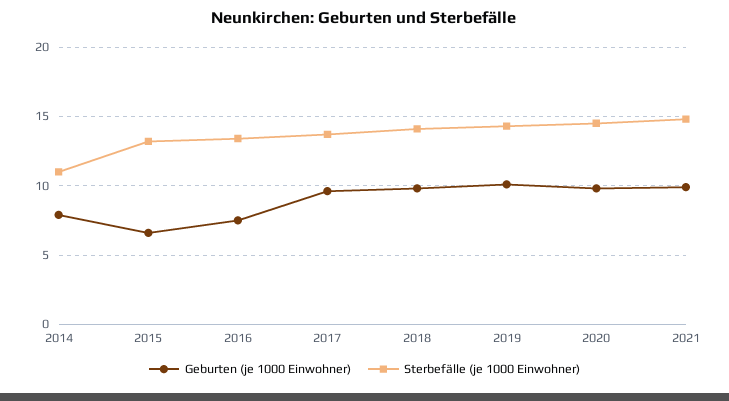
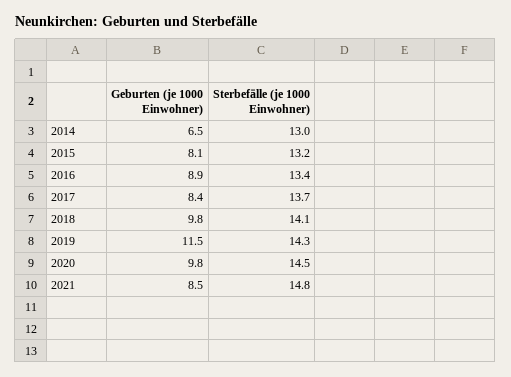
Geburten (je 1000 Einwohner), 2014: 8 -> 6.5
Sterbefälle (je 1000 Einwohner), 2014: 11 -> 13
Geburten (je 1000 Einwohner), 2015: 6.5 -> 8.1
Geburten (je 1000 Einwohner), 2016: 7.5 -> 8.9
Geburten (je 1000 Einwohner), 2017: 9.5 -> 8.4
Geburten (je 1000 Einwohner), 2019: 10 -> 11.5
Geburten (je 1000 Einwohner), 2021: 10 -> 8.5

